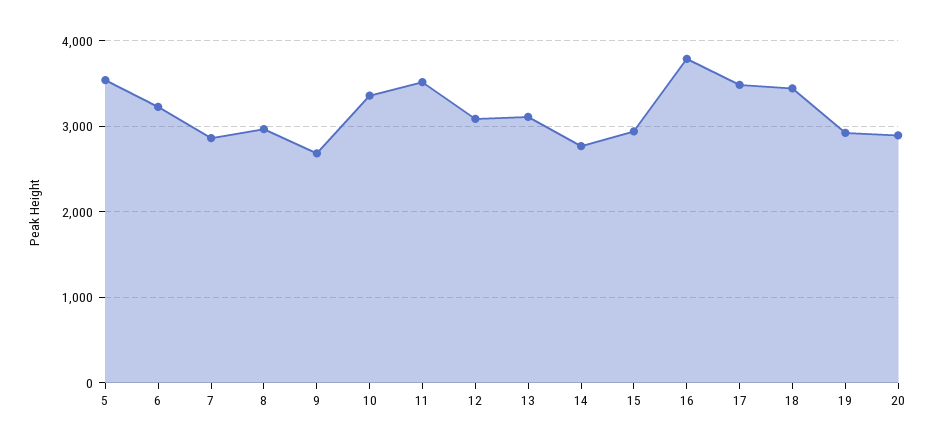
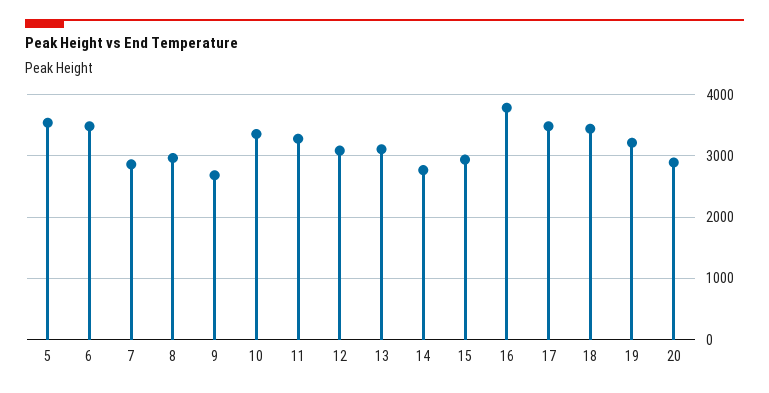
6: 3200 -> 3500
11: 3500 -> 3300
19: 2900 -> 3200

